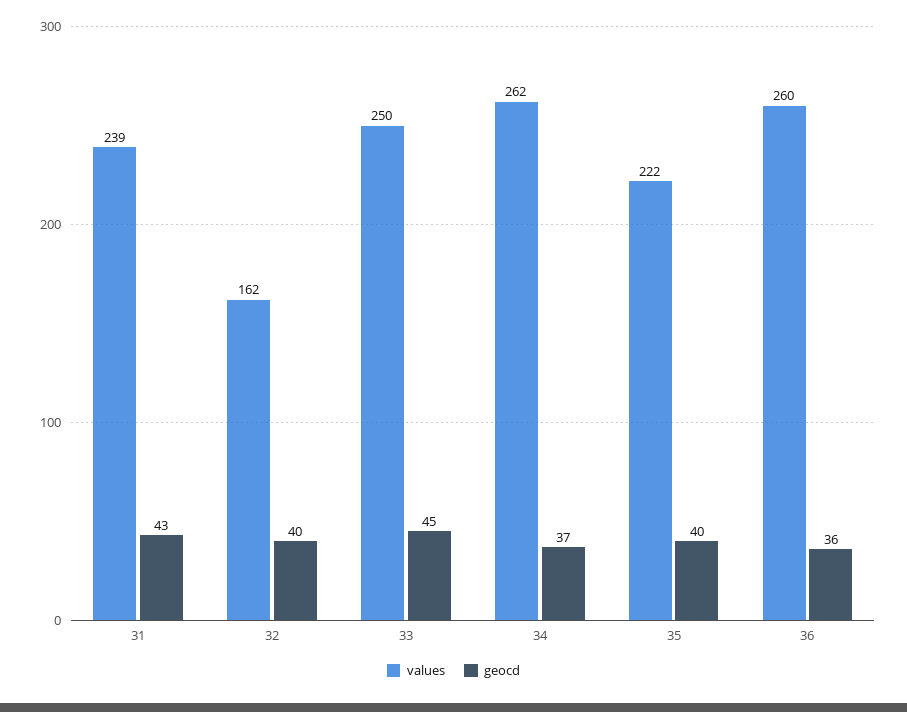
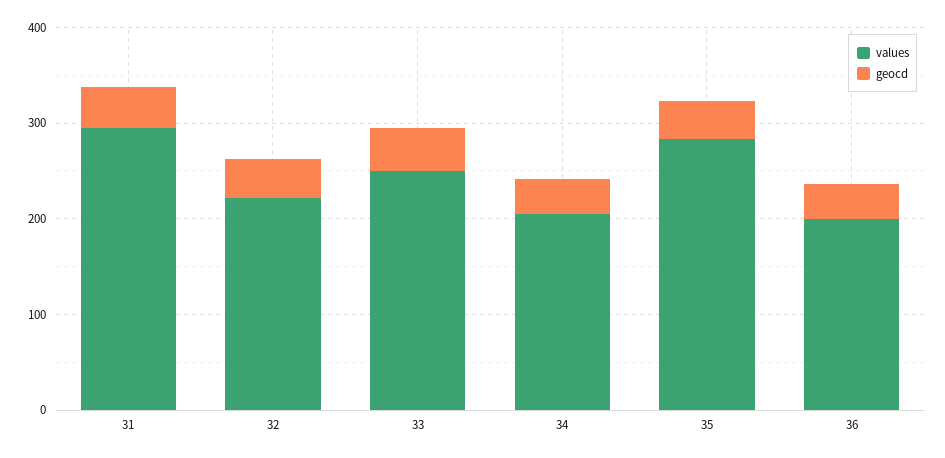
values, 31: 239 -> 300
values, 32: 162 -> 220
values, 34: 262 -> 200
values, 35: 222 -> 280
values, 36: 260 -> 200

